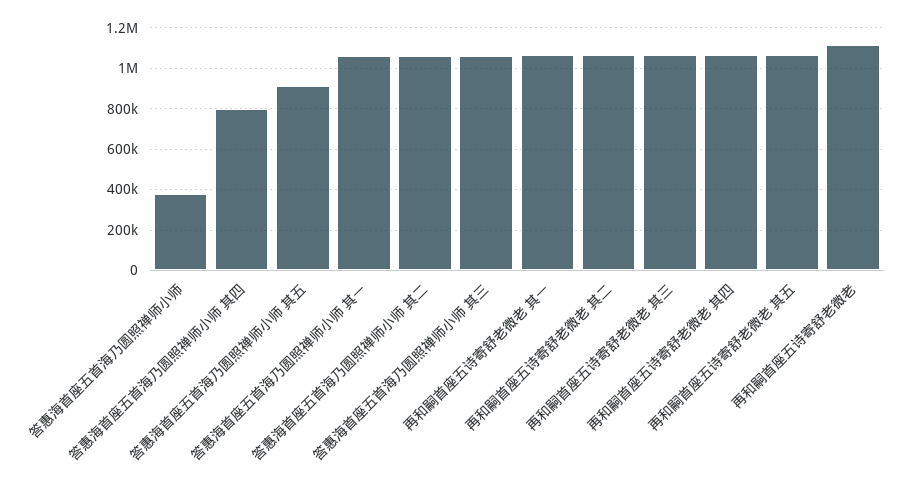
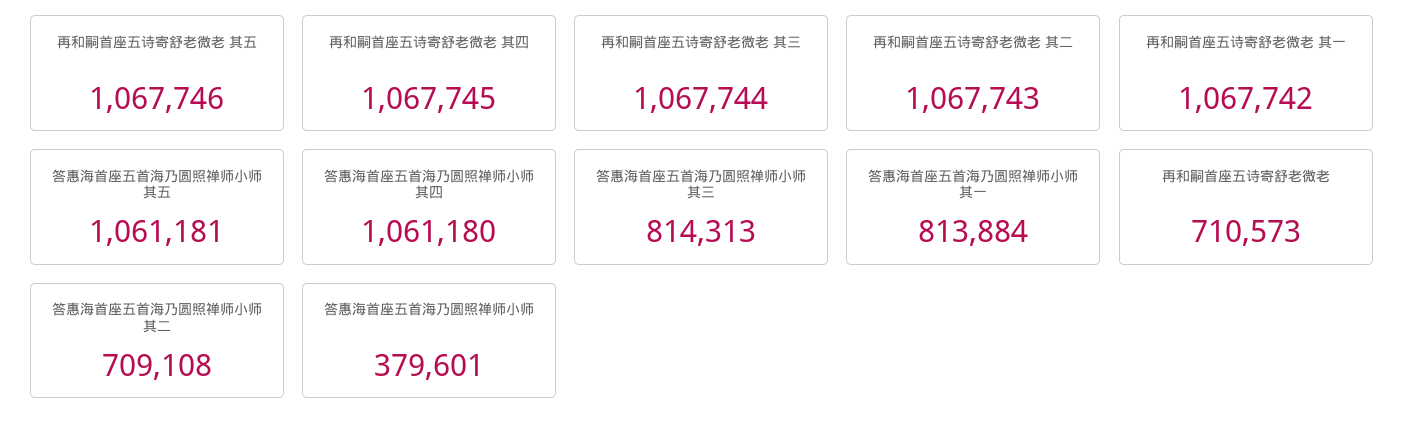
答惠海首座五首海乃圆照禅师小师 其四: 800000 -> 1061180
答惠海首座五首海乃圆照禅师小师 其五: 900000 -> 1061181
答惠海首座五首海乃圆照禅师小师 其一: 1050000 -> 813884
答惠海首座五首海乃圆照禅师小师 其二: 1050000 -> 709108
答惠海首座五首海乃圆照禅师小师 其三: 1050000 -> 814313
再和嗣首座五诗寄舒老微老: 1100000 -> 710573

